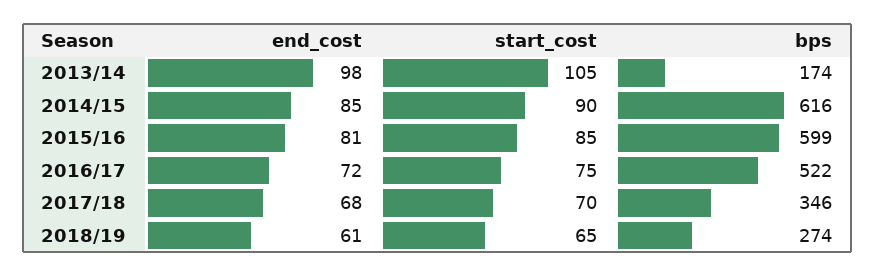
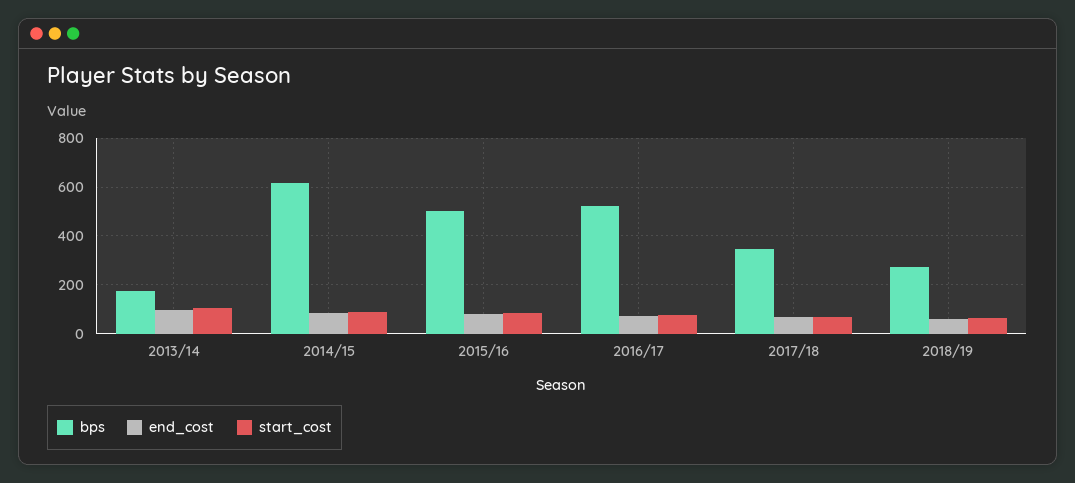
bps, 2015/16: 599 -> 500

